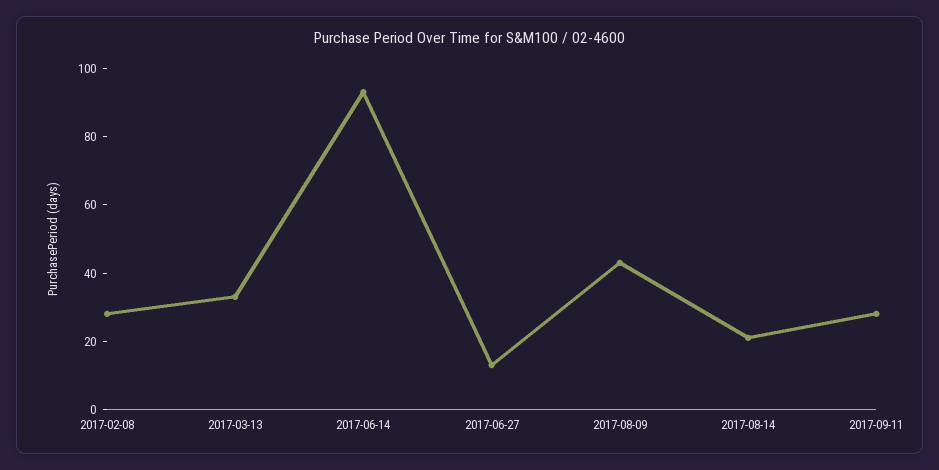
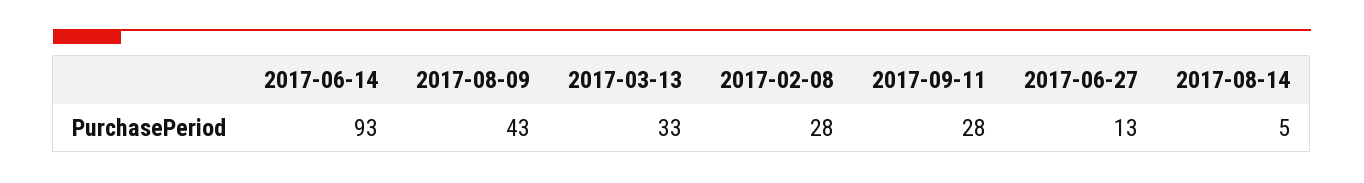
2017-08-14: 20 -> 5

